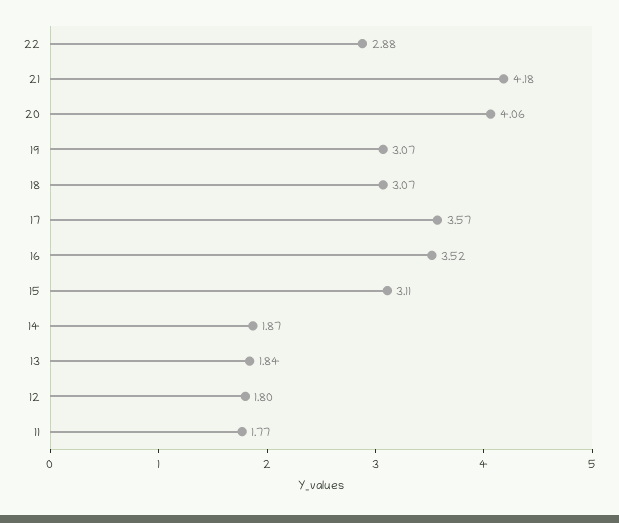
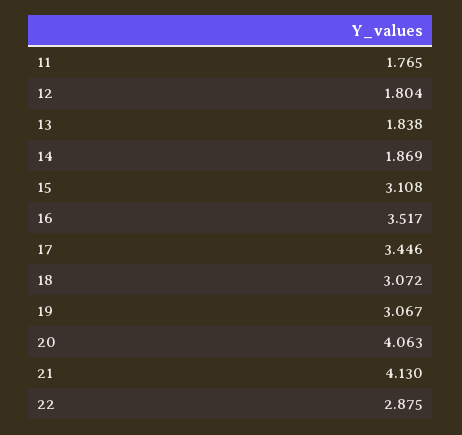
21: 4.18 -> 4.13
17: 3.57 -> 3.446

